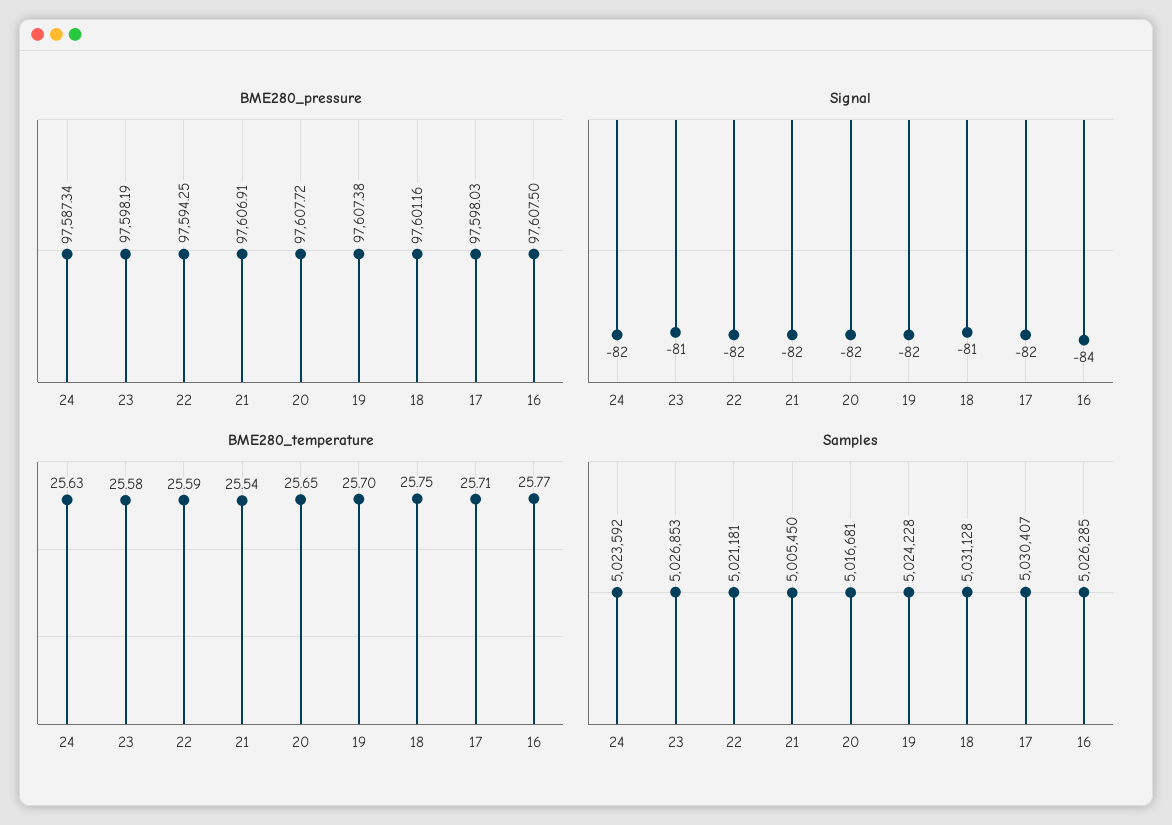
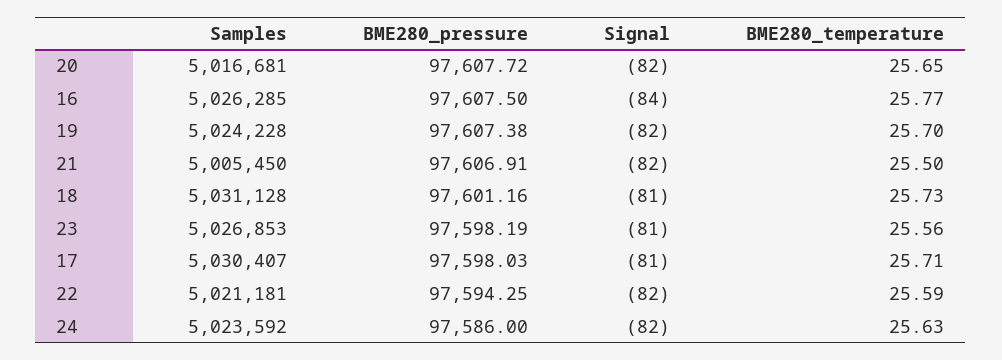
BME280_pressure, 24: 97587.34 -> 97586
Signal, 17: -82 -> -81
BME280_temperature, 23: 25.58 -> 25.56
BME280_temperature, 21: 25.54 -> 25.5
BME280_temperature, 18: 25.75 -> 25.73

